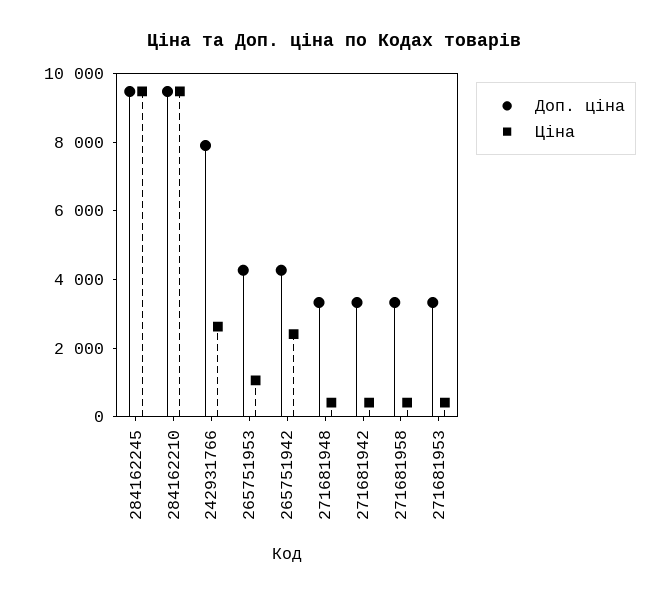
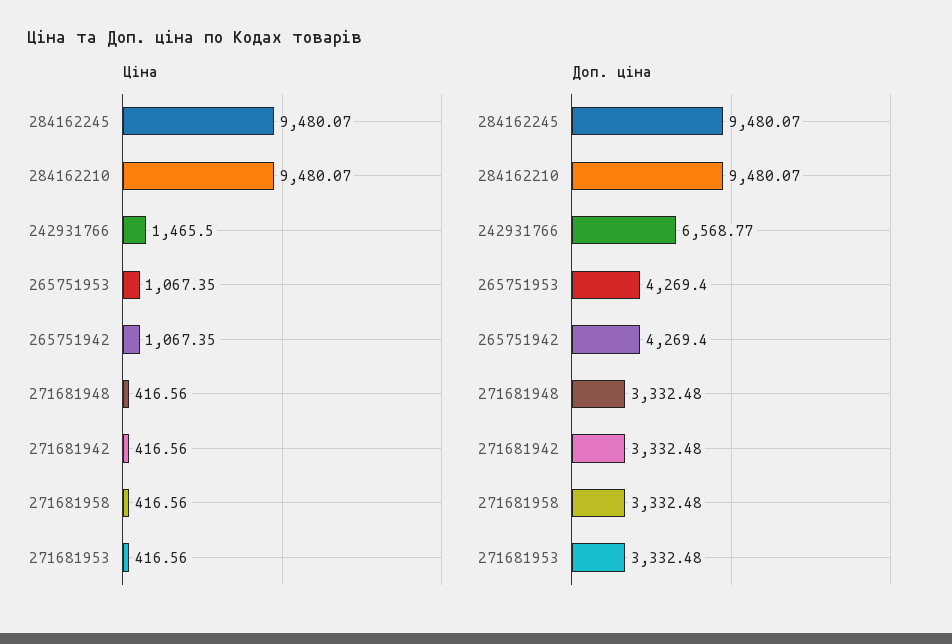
Доп. ціна, 242931766: 8000 -> 6568.77
Ціна, 242931766: 2500 -> 1465.5
Ціна, 265751942: 2500 -> 1067.35

